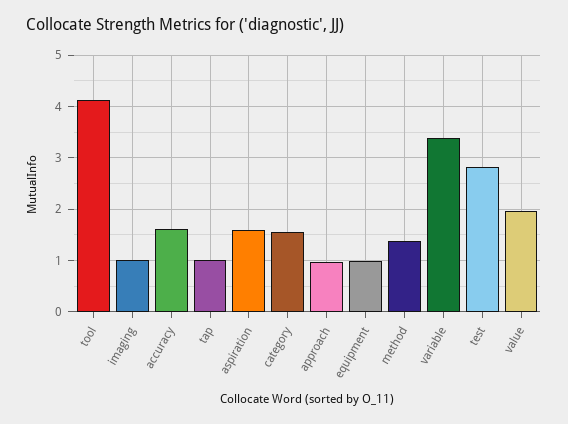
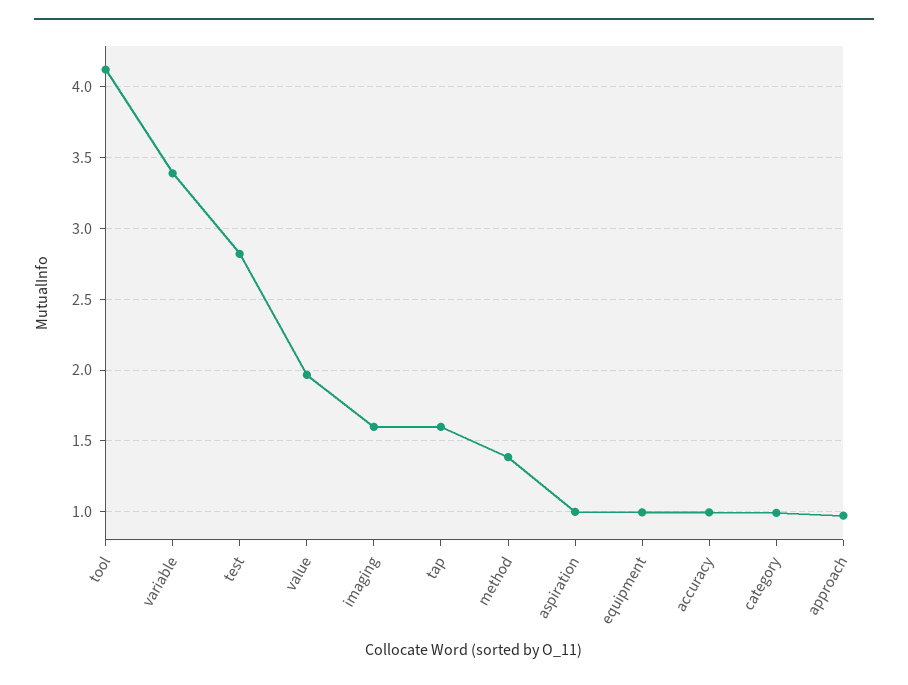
imaging: 1 -> 1.6
accuracy: 1.6 -> 1
tap: 1 -> 1.6
aspiration: 1.6 -> 1
category: 1.6 -> 1

